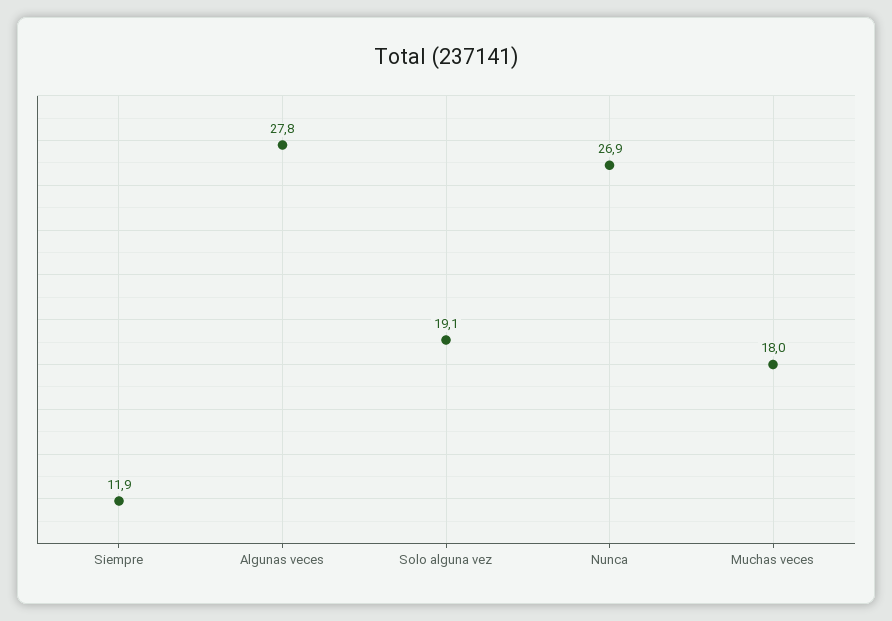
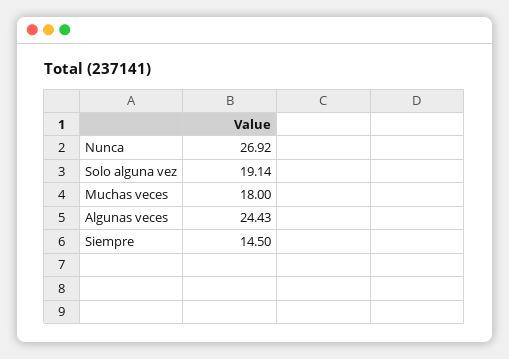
Siempre: 11.9 -> 14.5
Algunas veces: 27.8 -> 24.43

